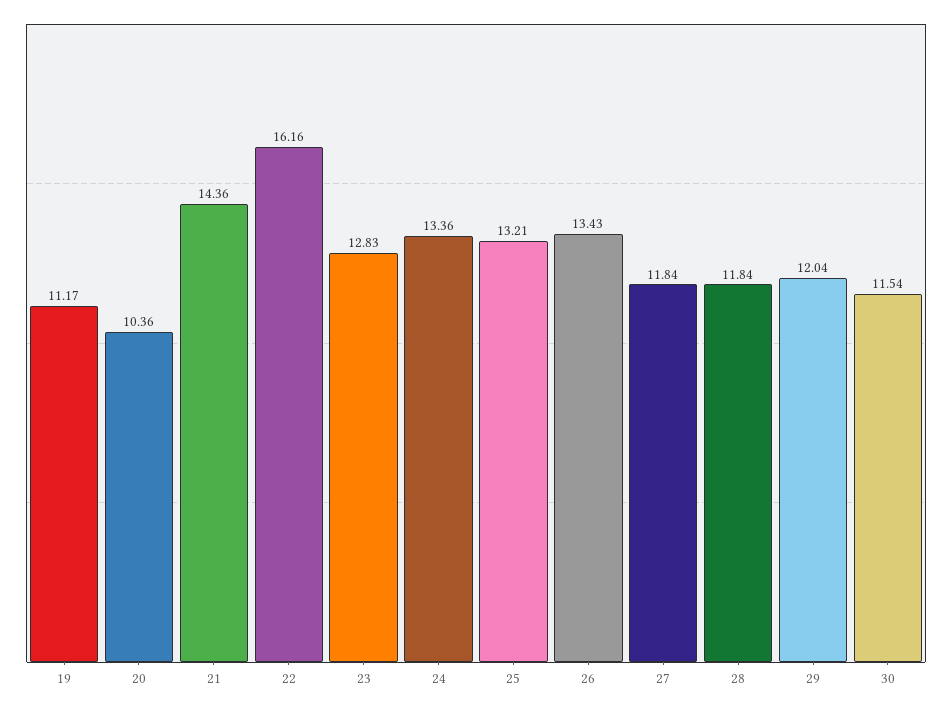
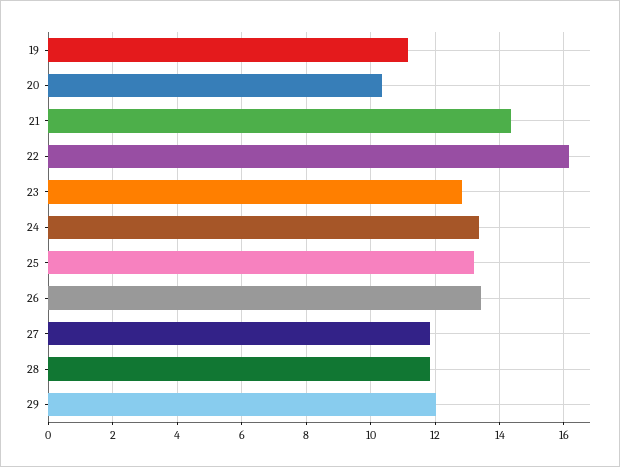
30: 11.54 -> none

